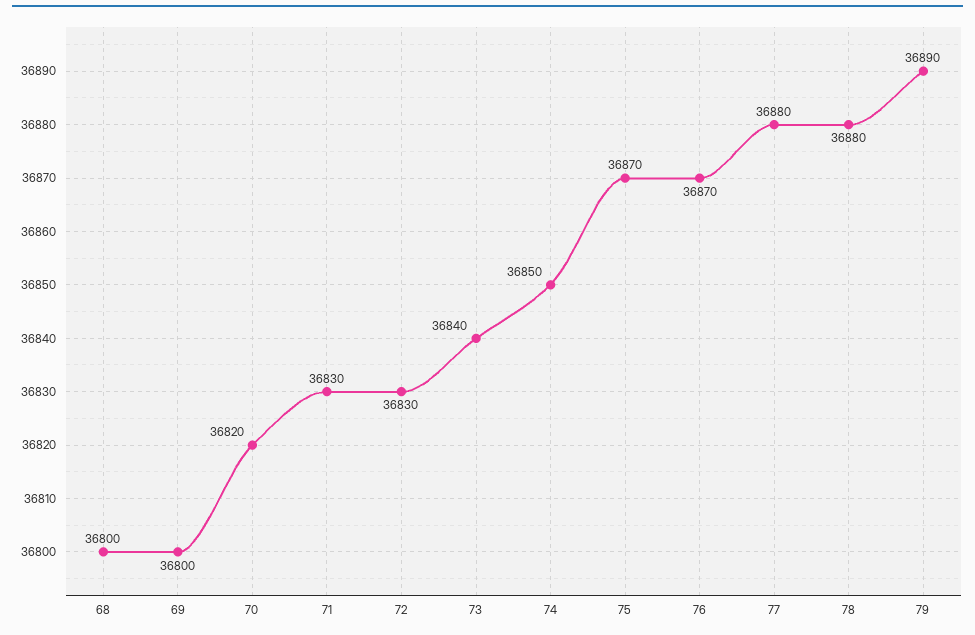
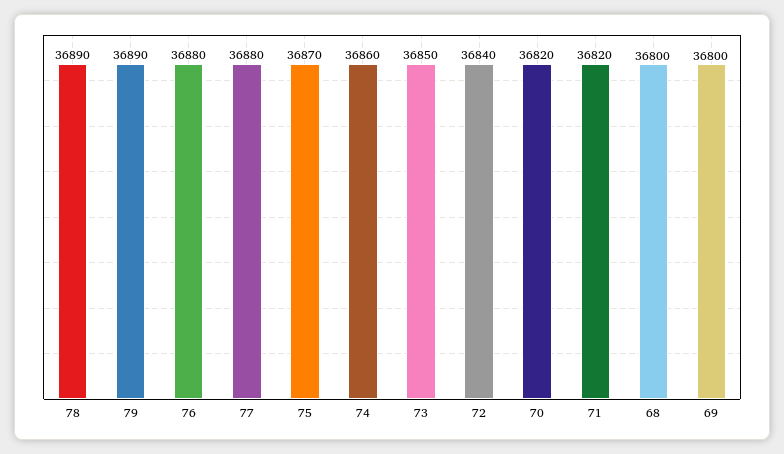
71: 36830 -> 36820
72: 36830 -> 36840
73: 36840 -> 36850
74: 36850 -> 36860
76: 36870 -> 36880
78: 36880 -> 36890

